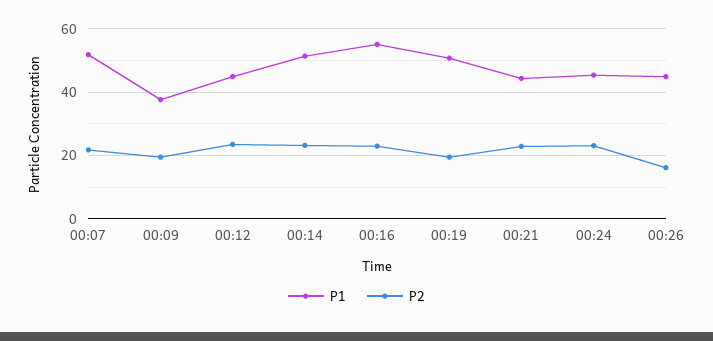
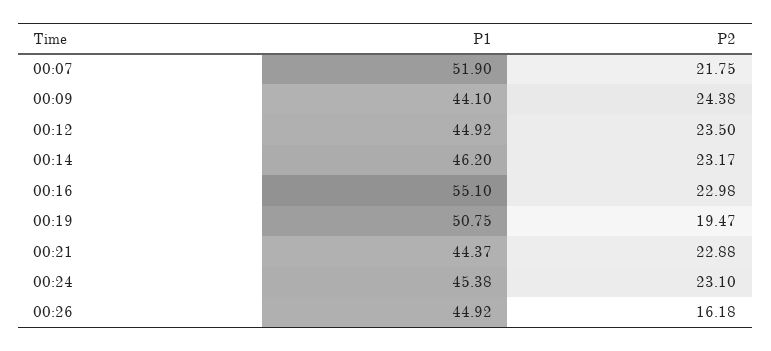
P1, 00:09: 38 -> 44.1
P2, 00:09: 20 -> 24.38
P1, 00:14: 52 -> 46.2

